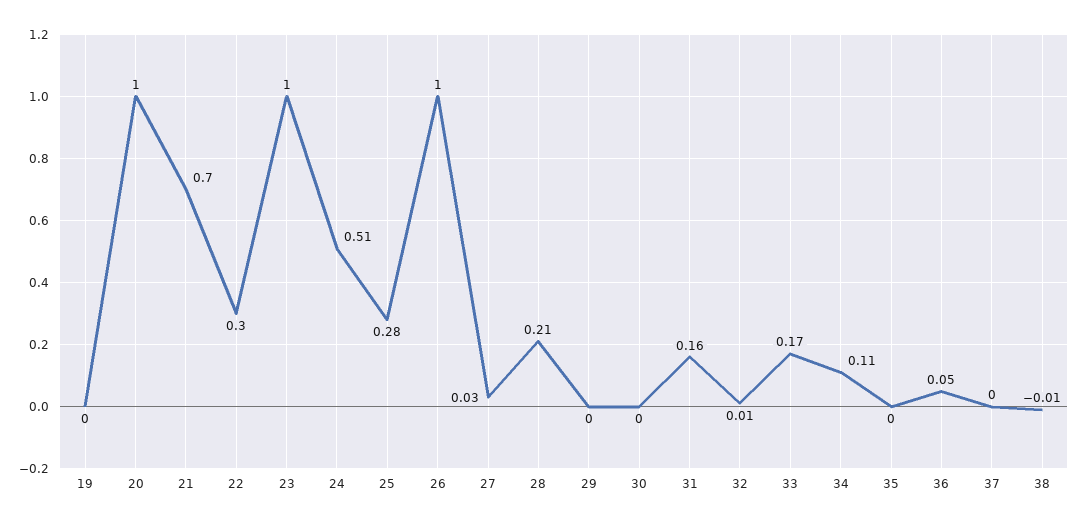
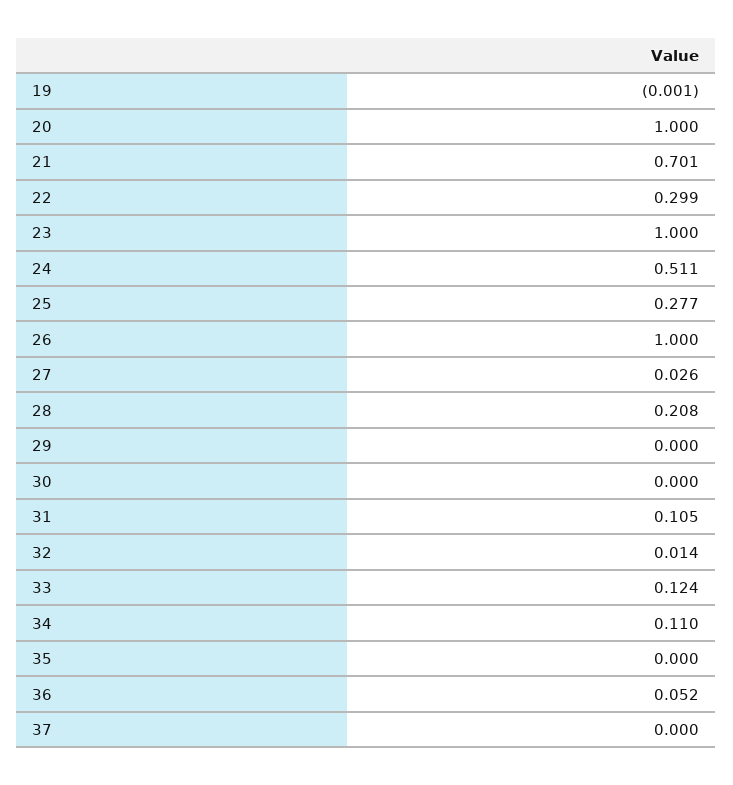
31: 0.16 -> 0.105
33: 0.17 -> 0.124
38: -0.01 -> none

